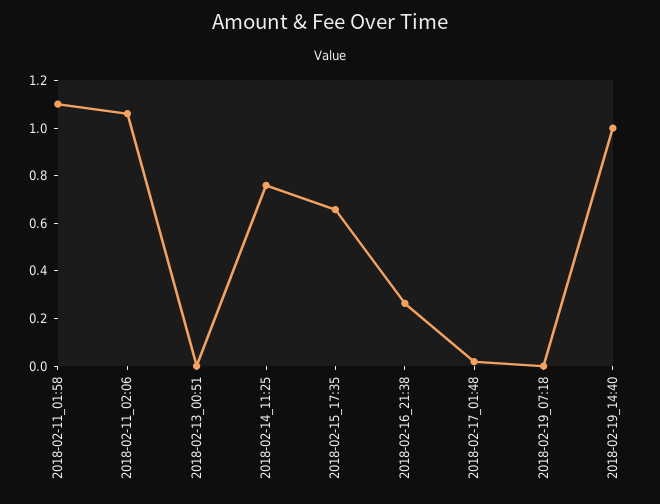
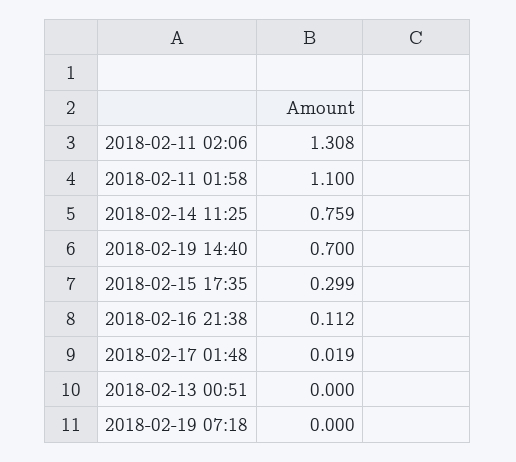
2018-02-11_02:06: 1.05 -> 1.308
2018-02-15_17:35: 0.65 -> 0.299
2018-02-16_21:38: 0.25 -> 0.112
2018-02-19_14:40: 1 -> 0.7

